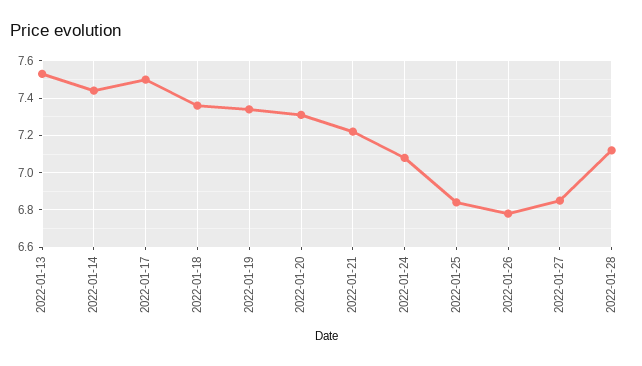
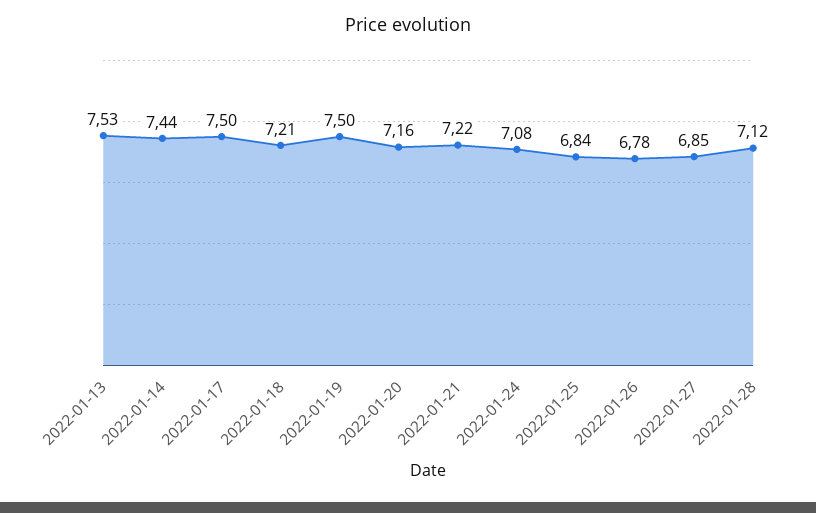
2022-01-18: 7.35 -> 7.21
2022-01-19: 7.35 -> 7.5
2022-01-20: 7.3 -> 7.16

